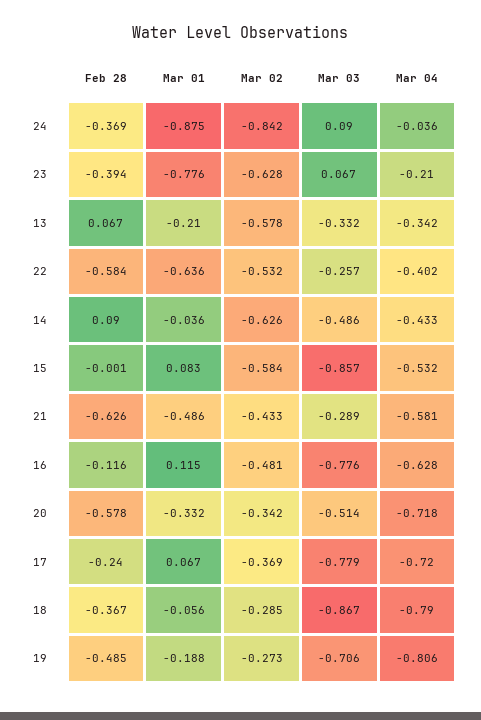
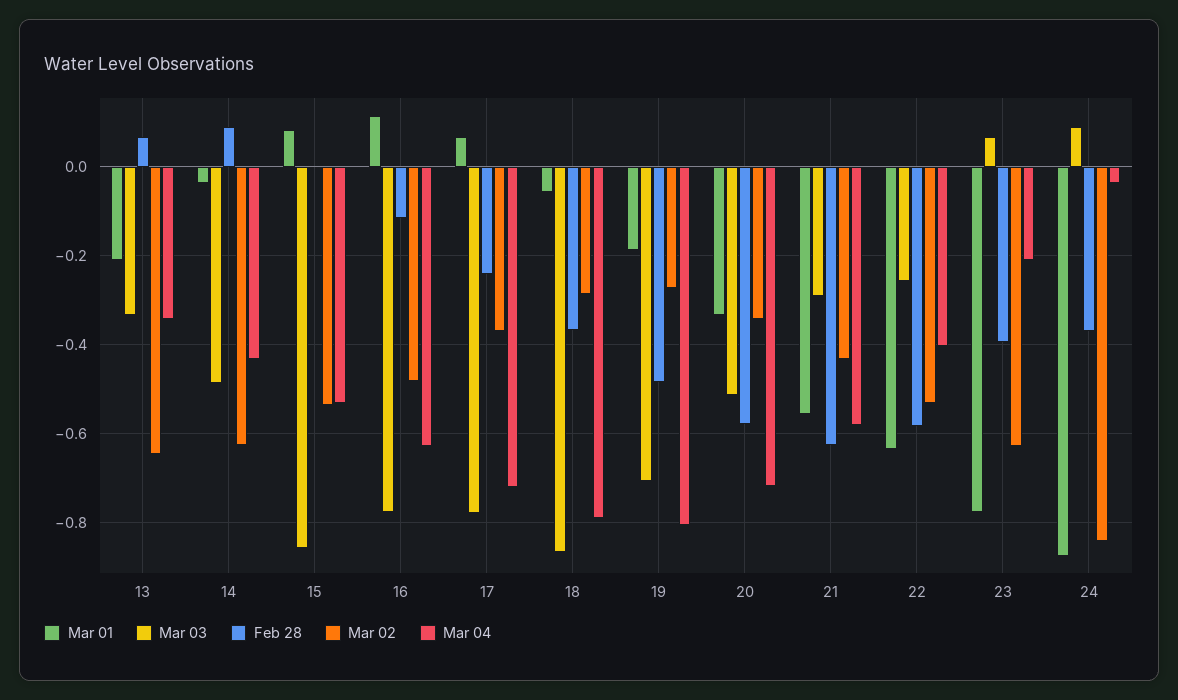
Mar 02, 13: -0.578 -> -0.64
Mar 02, 15: -0.584 -> -0.54
Mar 01, 21: -0.486 -> -0.56

